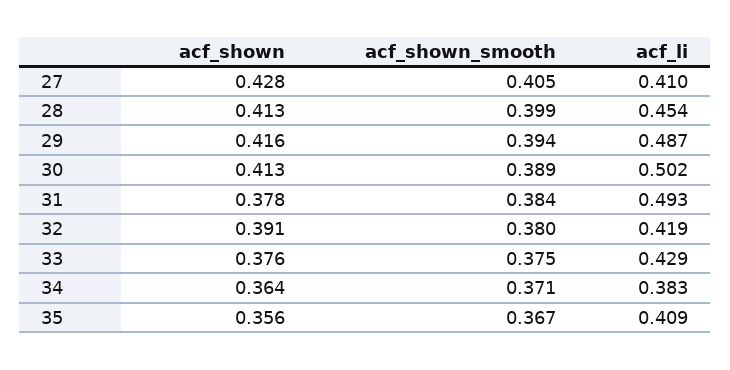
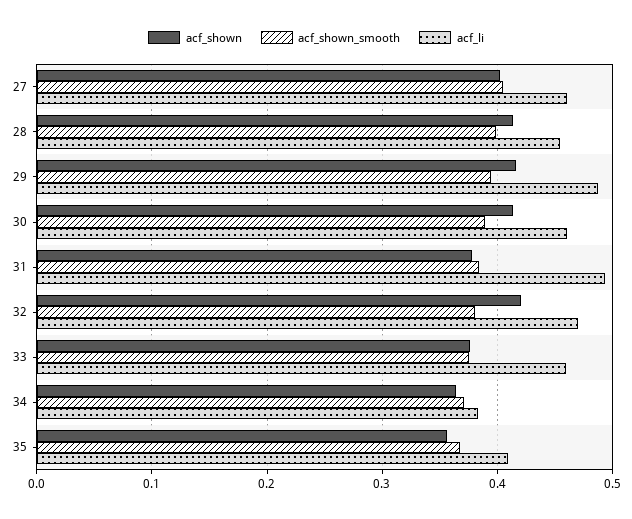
acf_shown, 27: 0.428 -> 0.4
acf_li, 27: 0.41 -> 0.46
acf_li, 30: 0.502 -> 0.46
acf_shown, 32: 0.391 -> 0.42
acf_li, 32: 0.419 -> 0.47
acf_li, 33: 0.429 -> 0.46

